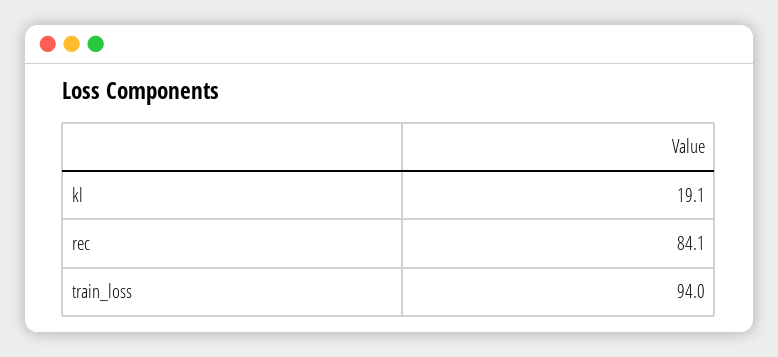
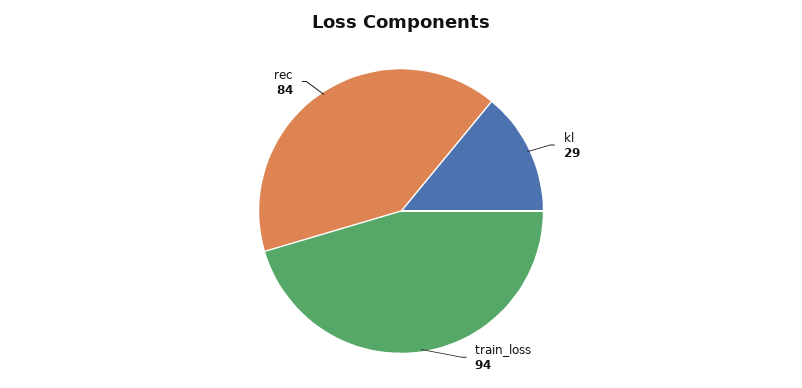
kl: 19.1 -> 29

